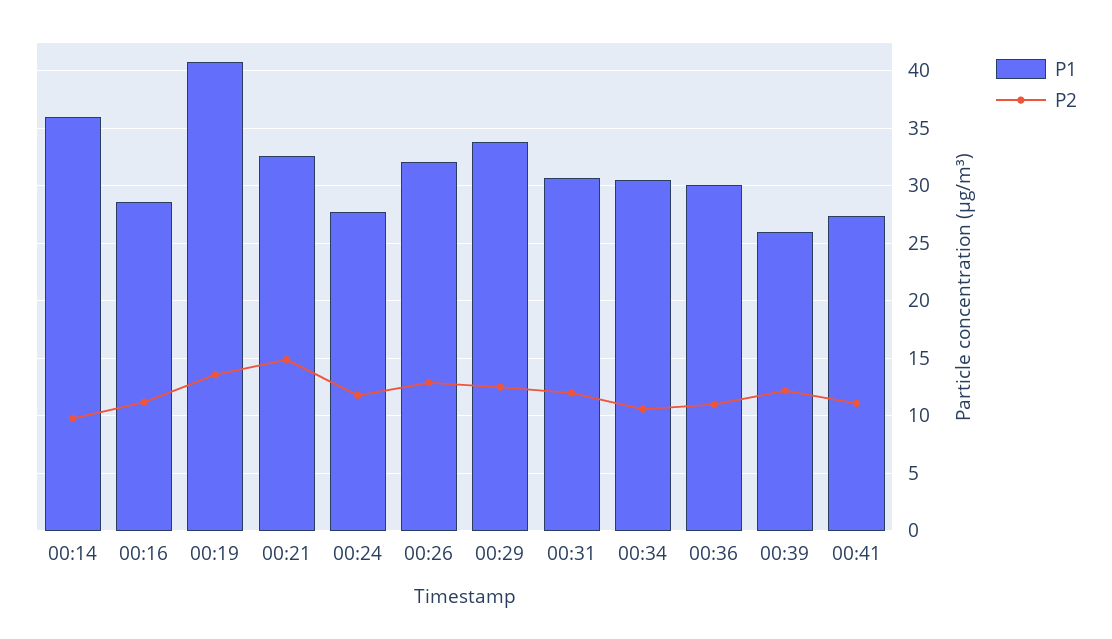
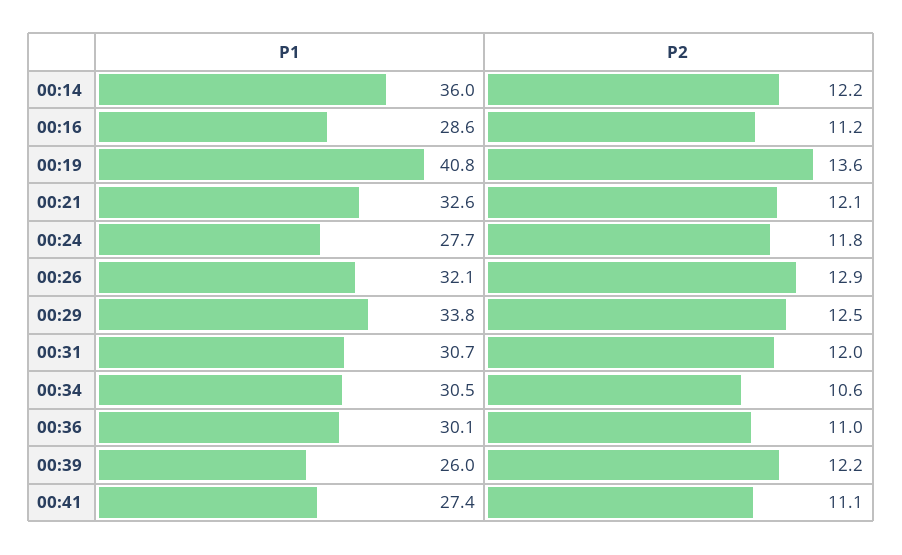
P2, 00:14: 10 -> 12.2
P2, 00:21: 15 -> 12.1

